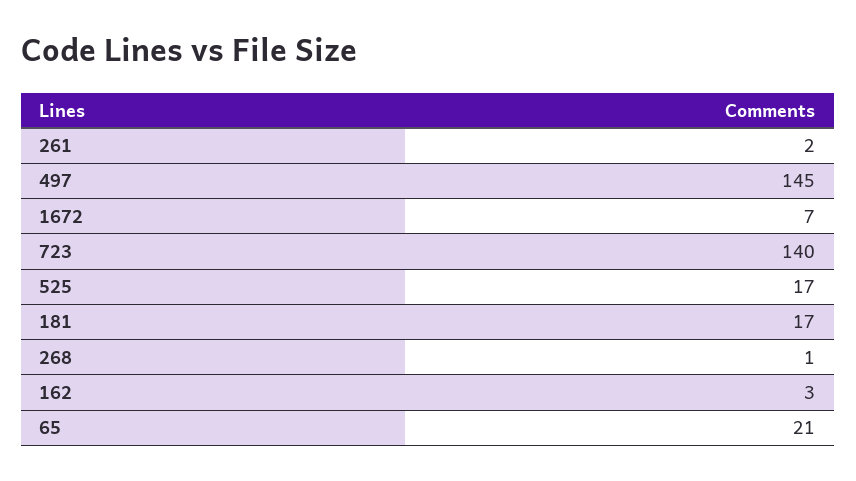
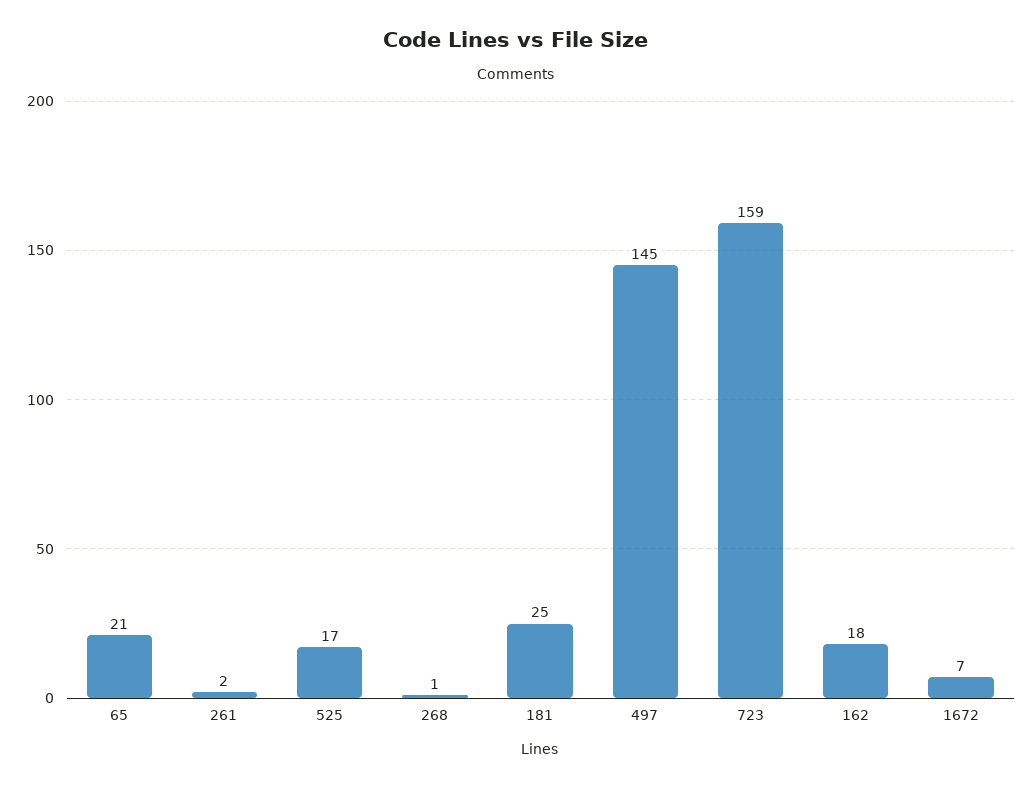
723: 140 -> 159
181: 17 -> 25
162: 3 -> 18

